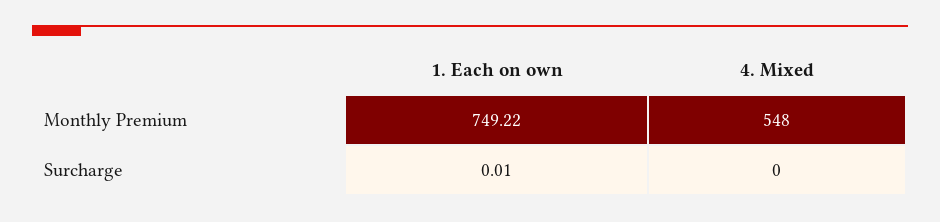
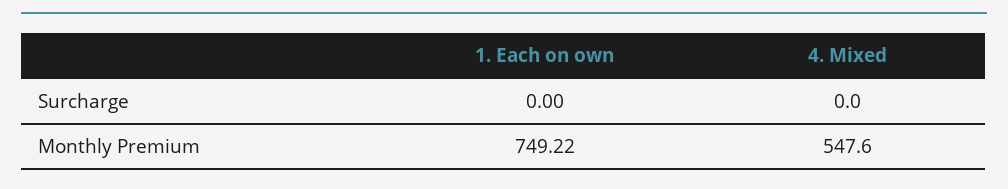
4. Mixed, Monthly Premium: 548 -> 547.6
1. Each on own, Surcharge: 0.01 -> 0

